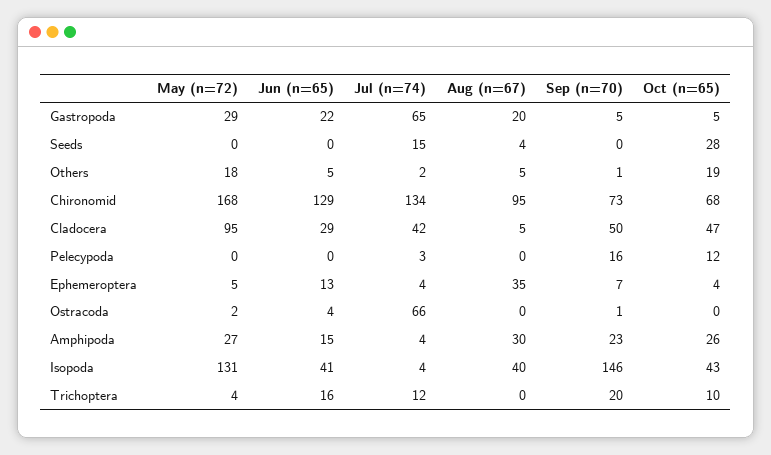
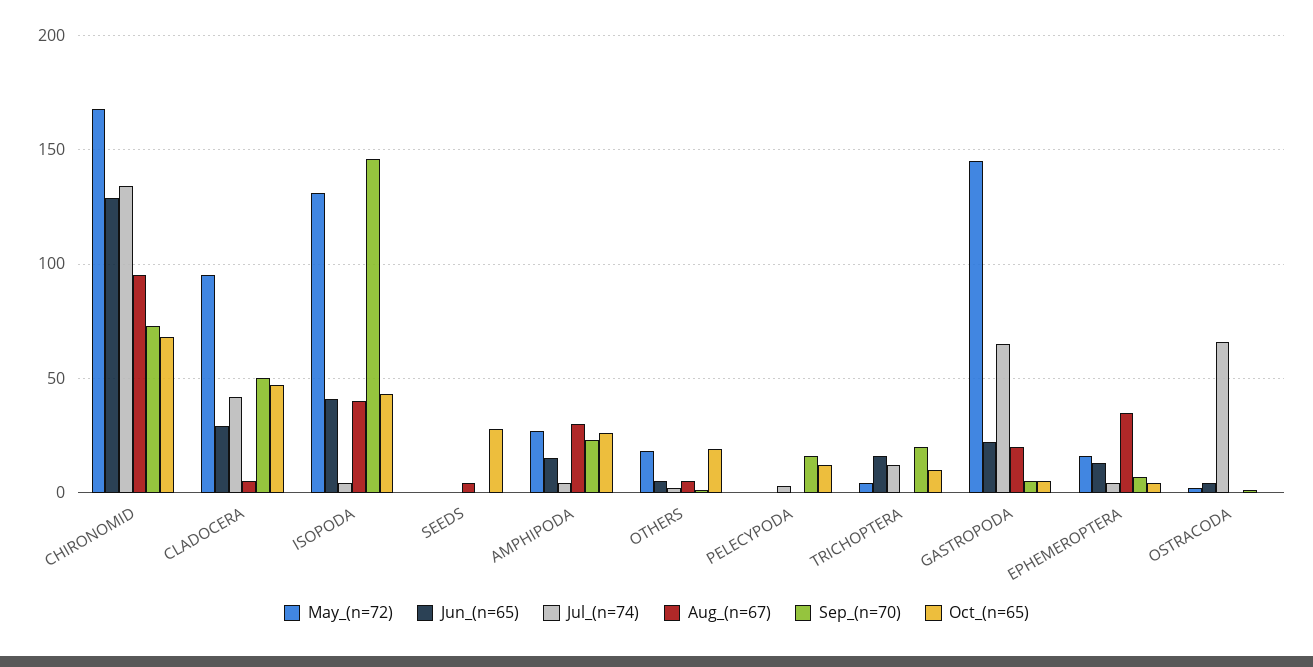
May (n=72), Gastropoda: 29 -> 145
Jul (n=74), Seeds: 15 -> 0
May (n=72), Ephemeroptera: 5 -> 15

